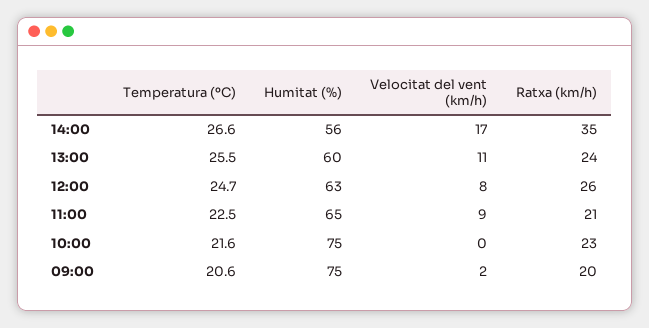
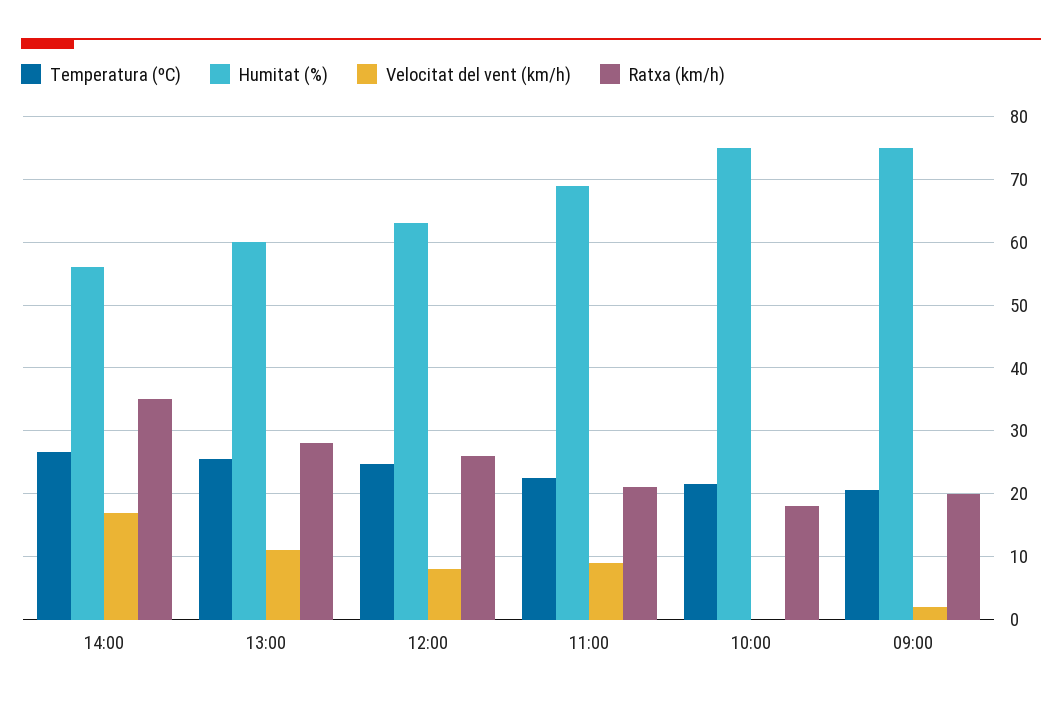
Ratxa (km/h), 13:00: 24 -> 28
Humitat (%), 11:00: 65 -> 69
Ratxa (km/h), 10:00: 23 -> 18

